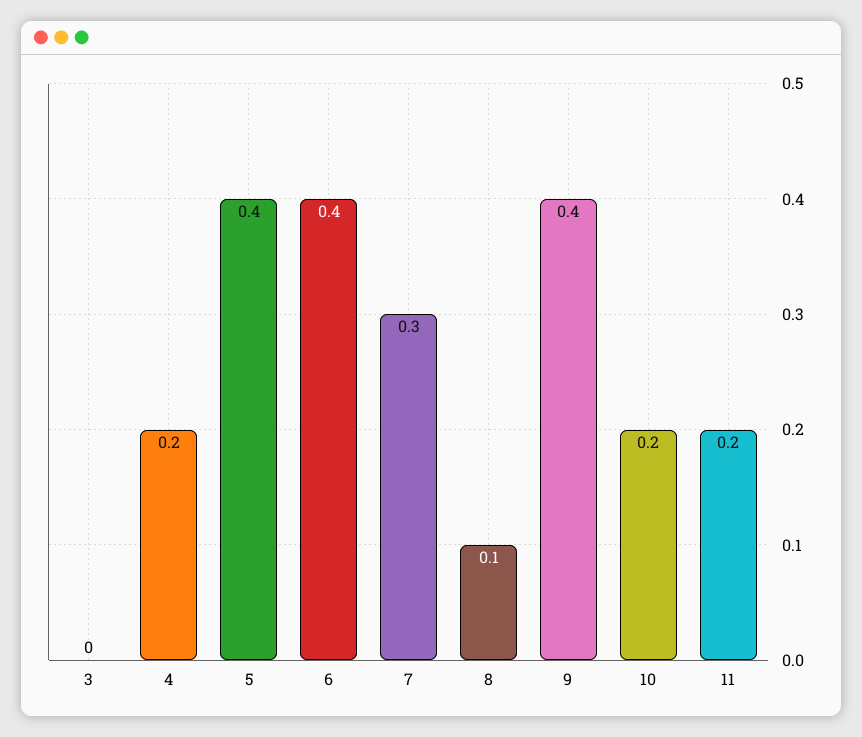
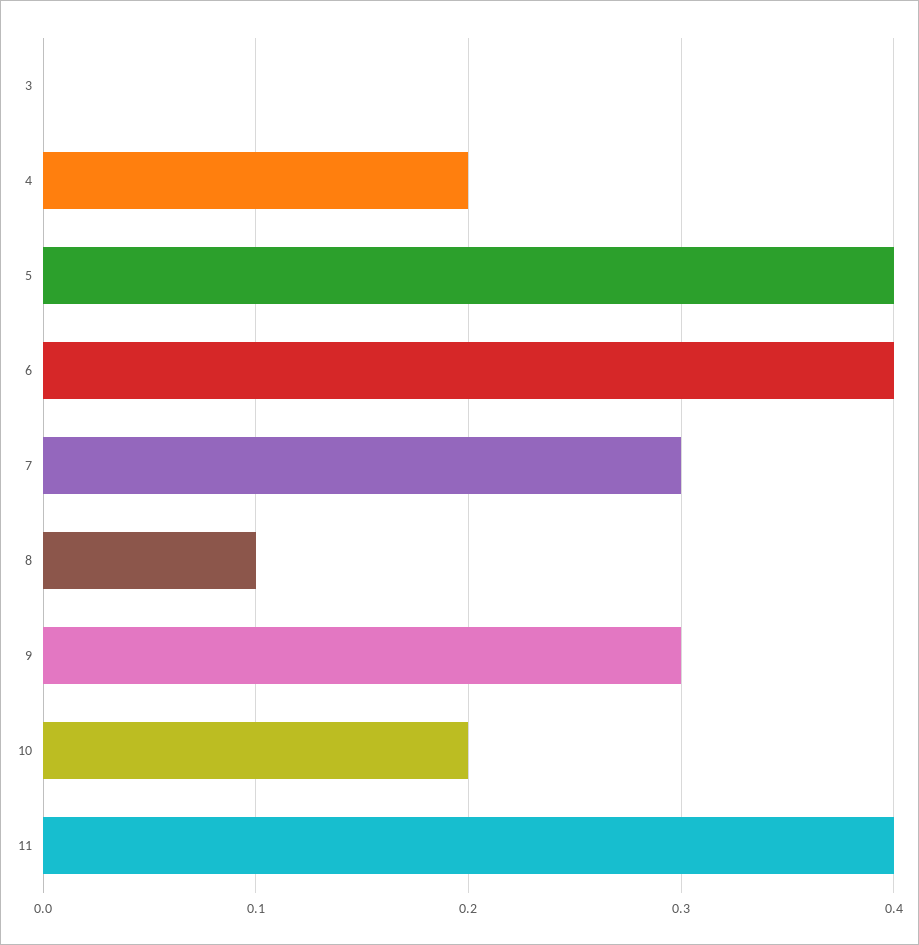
9: 0.4 -> 0.3
11: 0.2 -> 0.4

